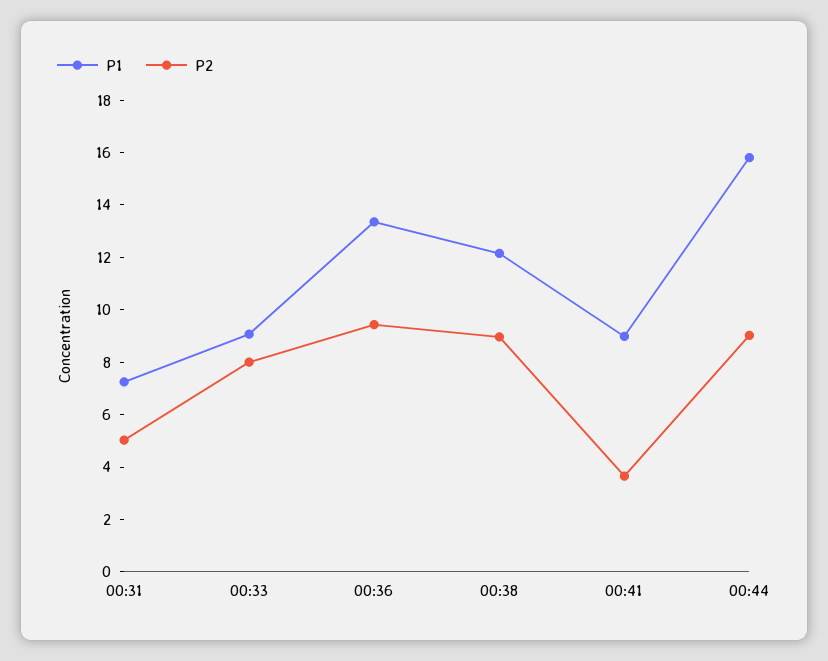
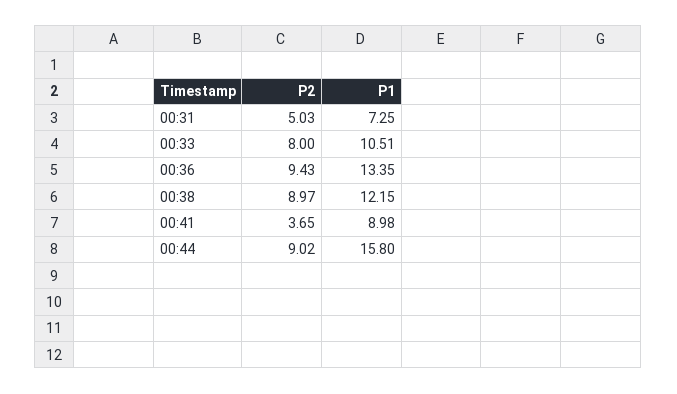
P1, 00:33: 9 -> 10.51

